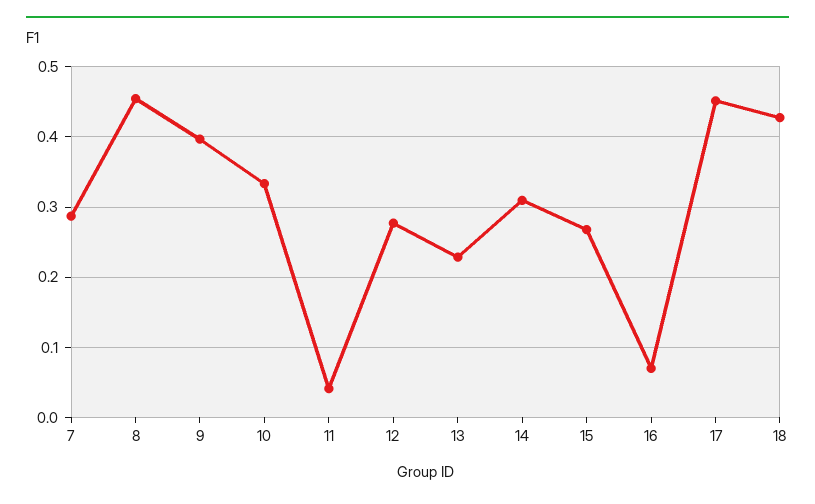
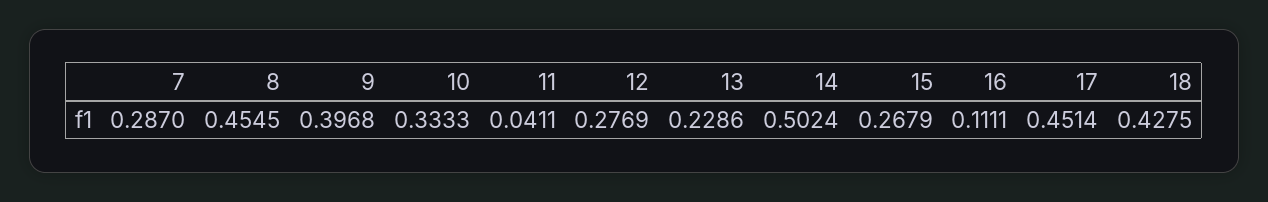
14: 0.31 -> 0.5024
16: 0.07 -> 0.1111

